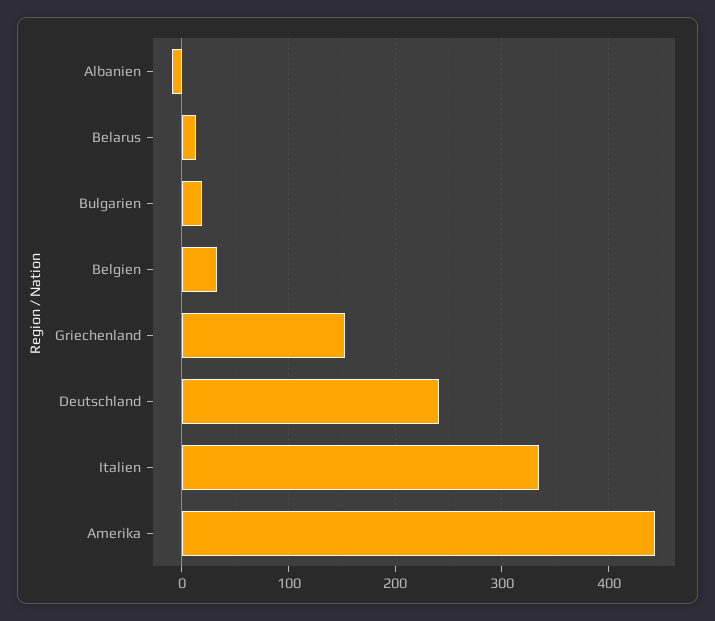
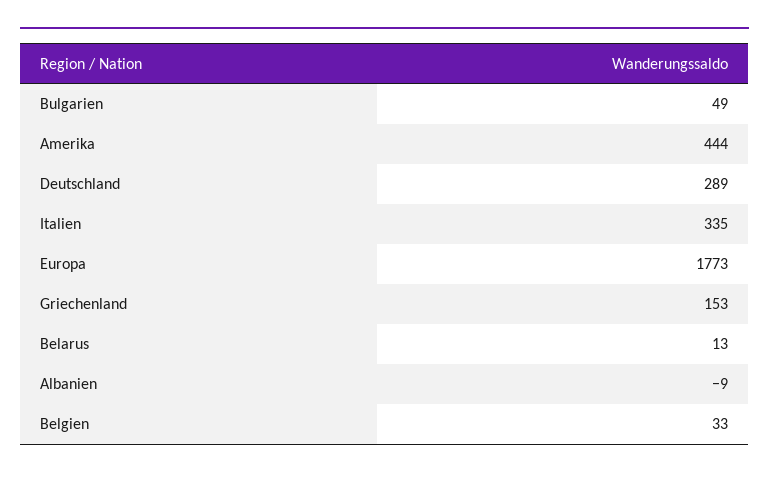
Bulgarien: 20 -> 49
Deutschland: 240 -> 289
Europa: none -> 1773

